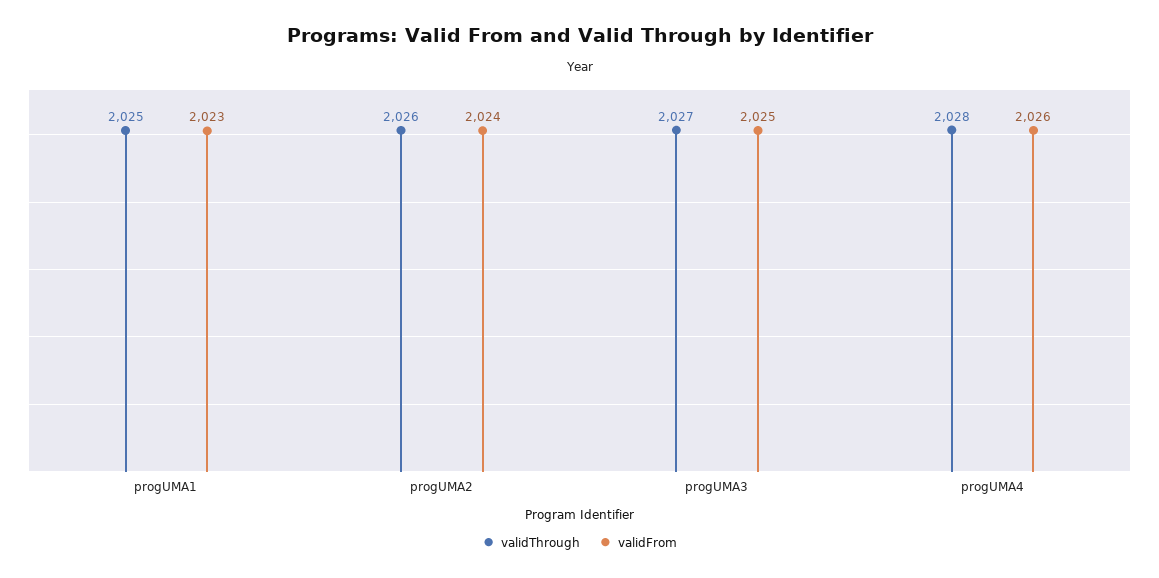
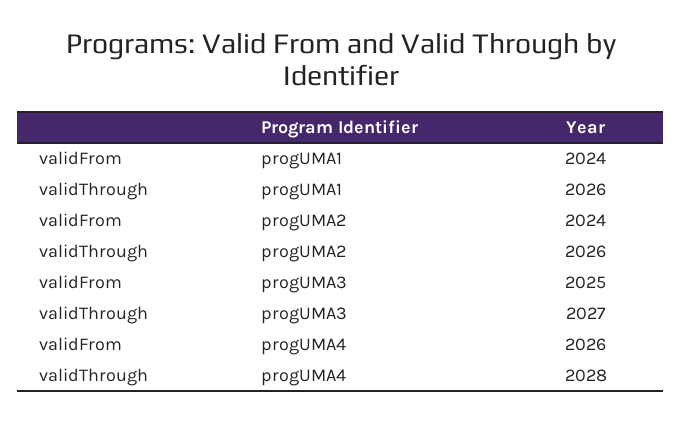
validThrough, progUMA1: 2025 -> 2026
validFrom, progUMA1: 2023 -> 2024

